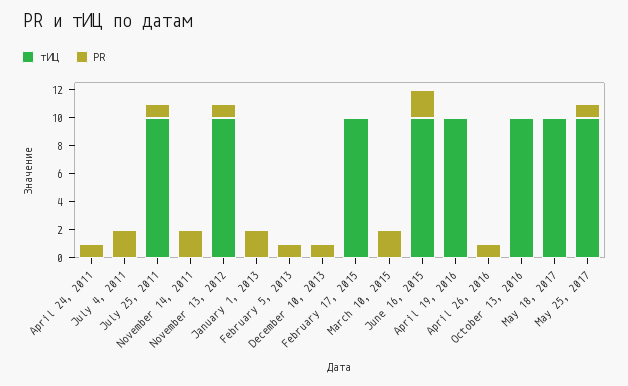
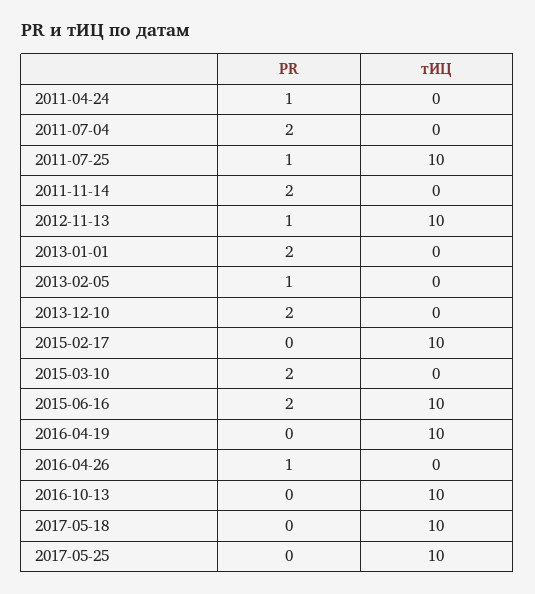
PR, December 10, 2013: 1 -> 2
PR, May 25, 2017: 1 -> 0

